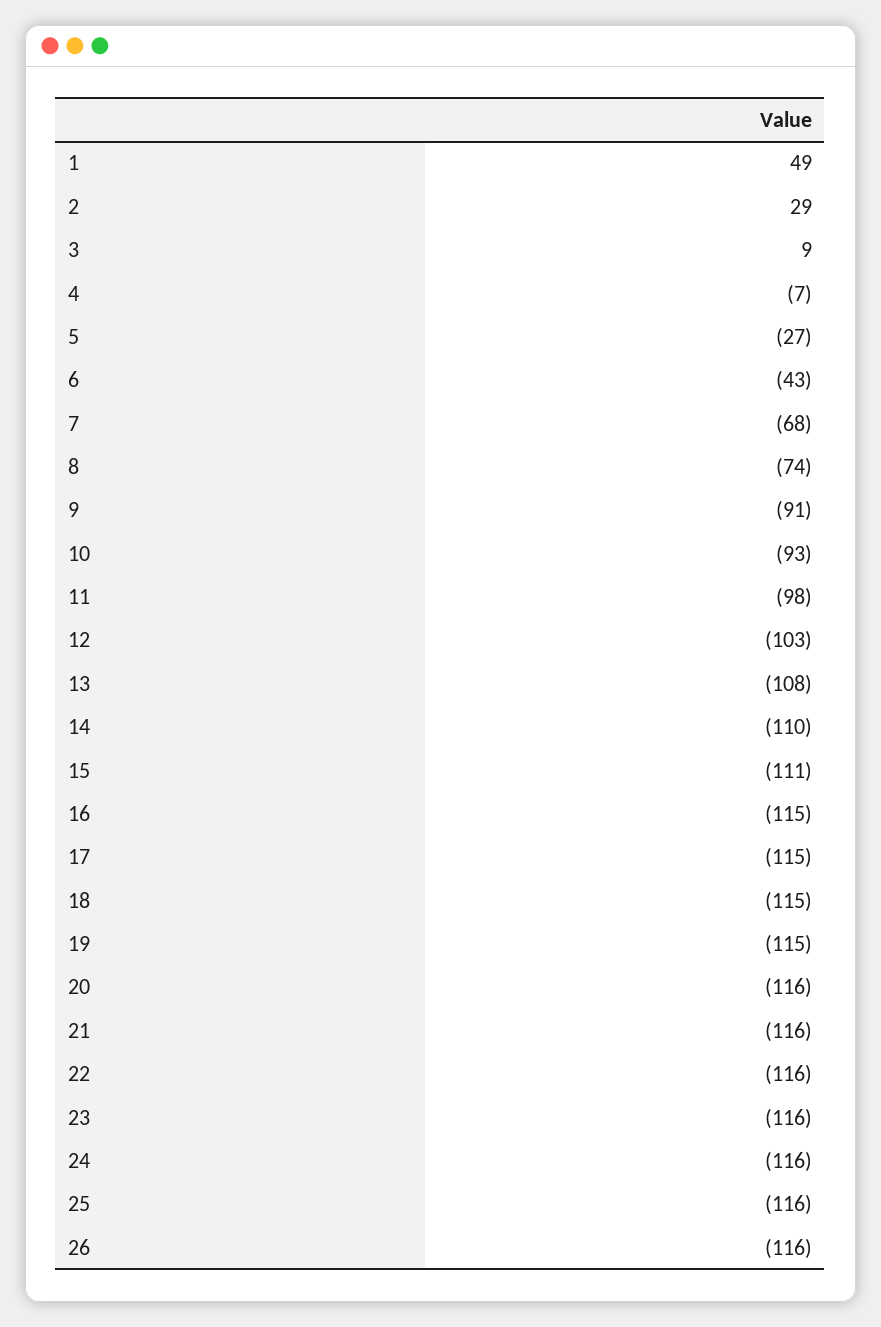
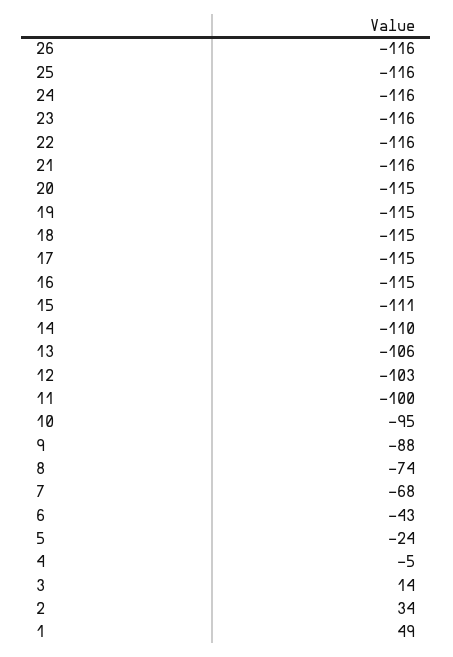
2: 29 -> 34
3: 9 -> 14
4: -7 -> -5
5: -27 -> -24
9: -91 -> -88
10: -93 -> -95
11: -98 -> -100
13: -108 -> -106
20: -116 -> -115

